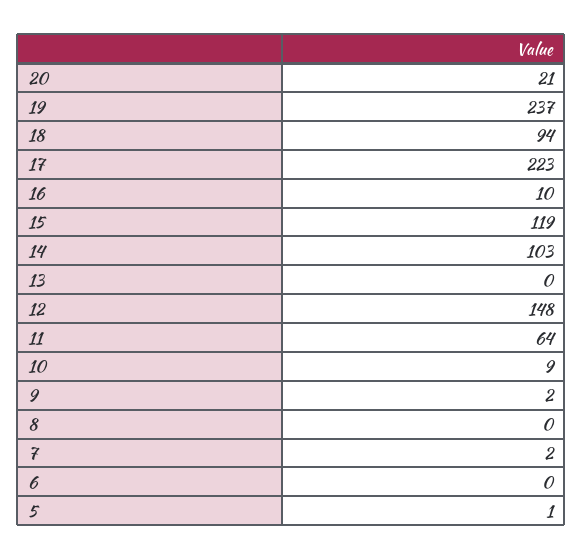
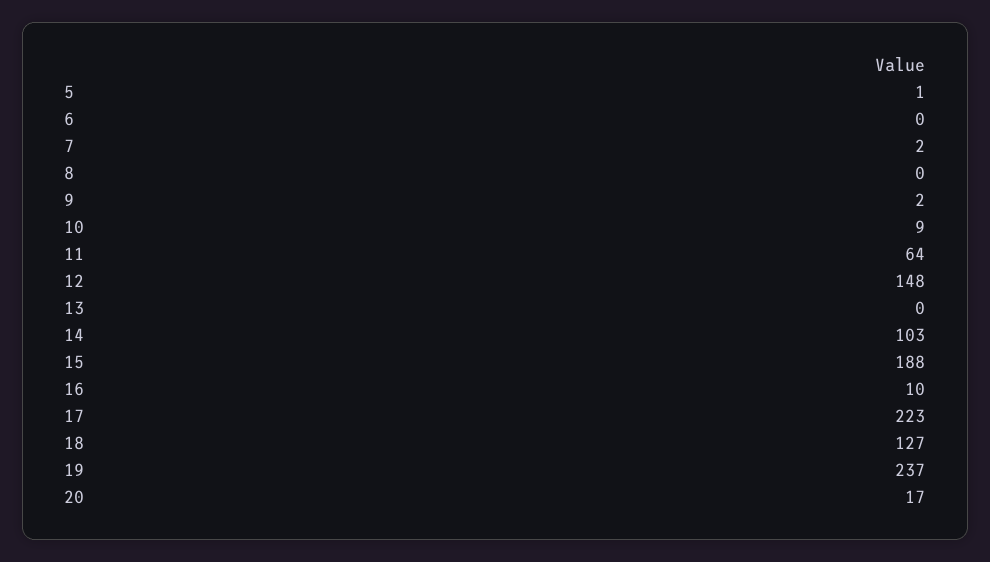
20: 21 -> 17
18: 94 -> 127
15: 119 -> 188

